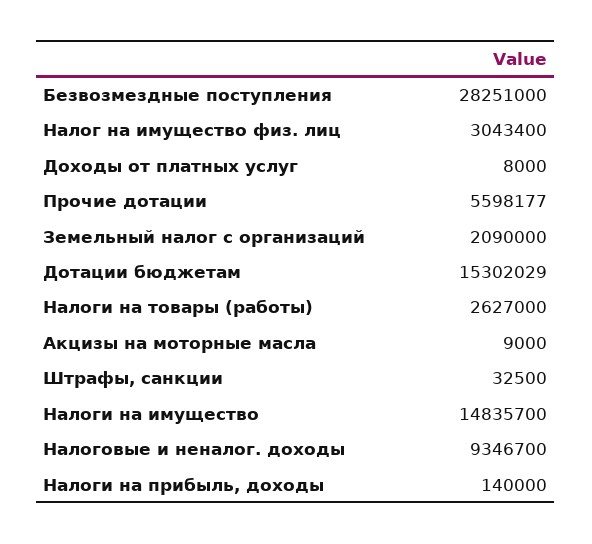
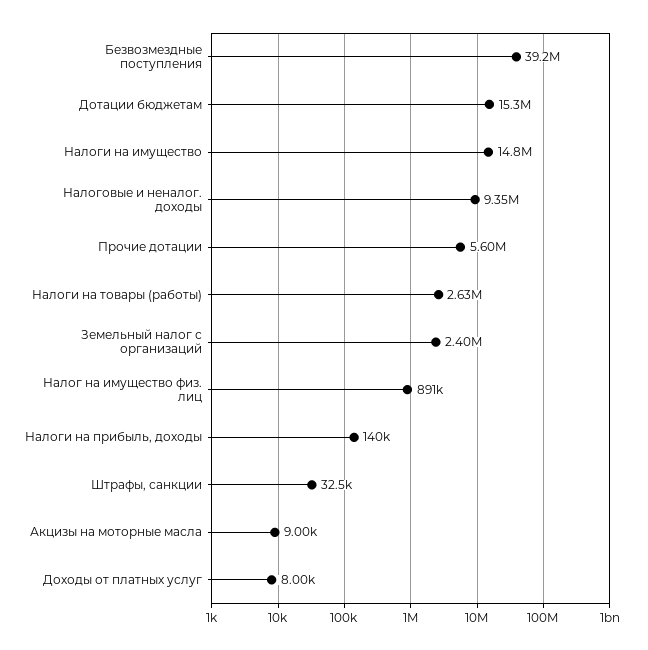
Безвозмездные поступления: 28251000 -> 39200000
Налог на имущество физ. лиц: 3043400 -> 891000
Земельный налог с организаций: 2090000 -> 2400000

